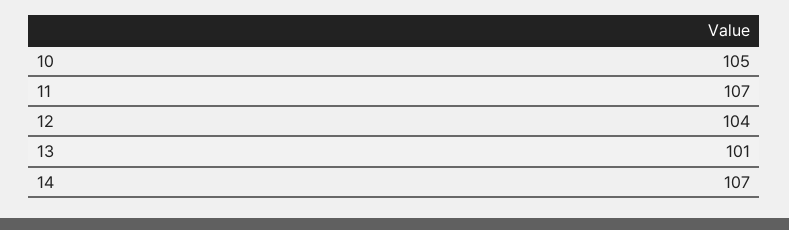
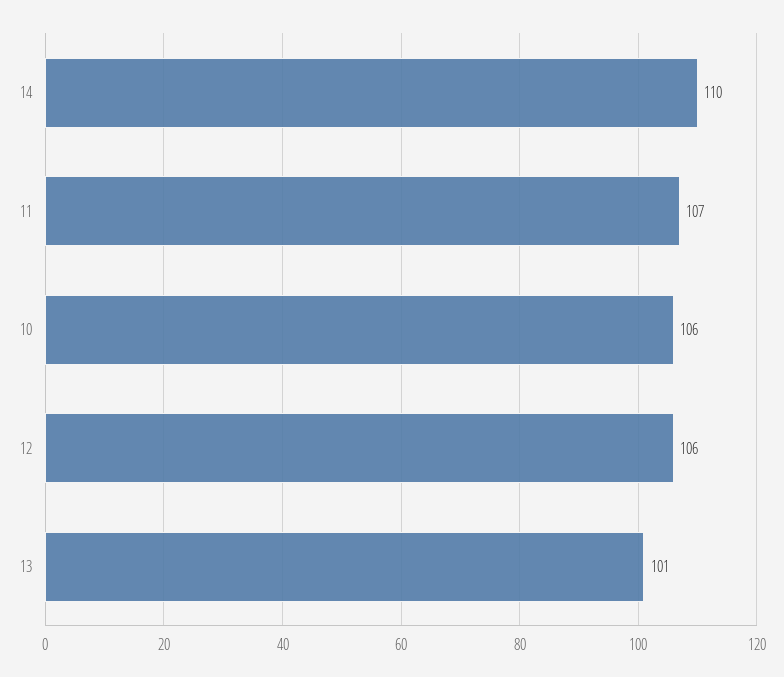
10: 105 -> 106
12: 104 -> 106
14: 107 -> 110

